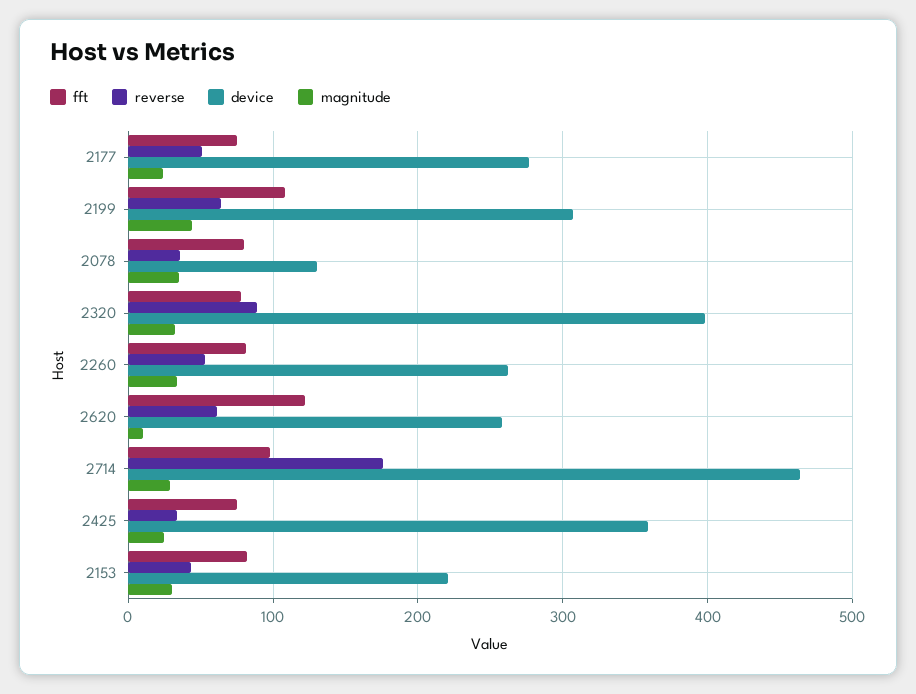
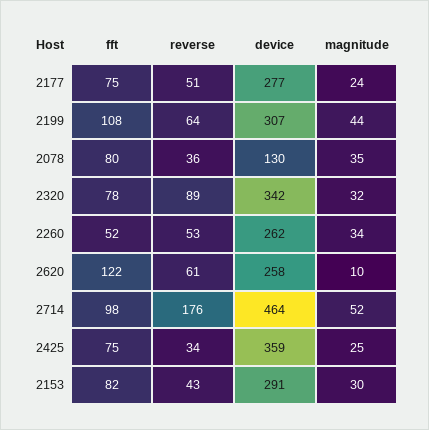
device, 2320: 400 -> 342
fft, 2260: 80 -> 52
magnitude, 2714: 30 -> 52
device, 2153: 220 -> 291

